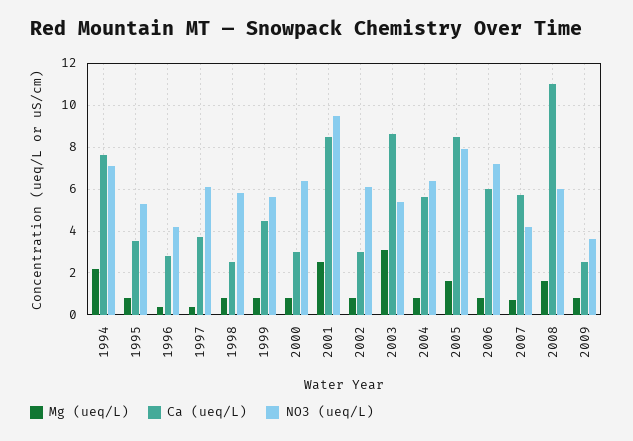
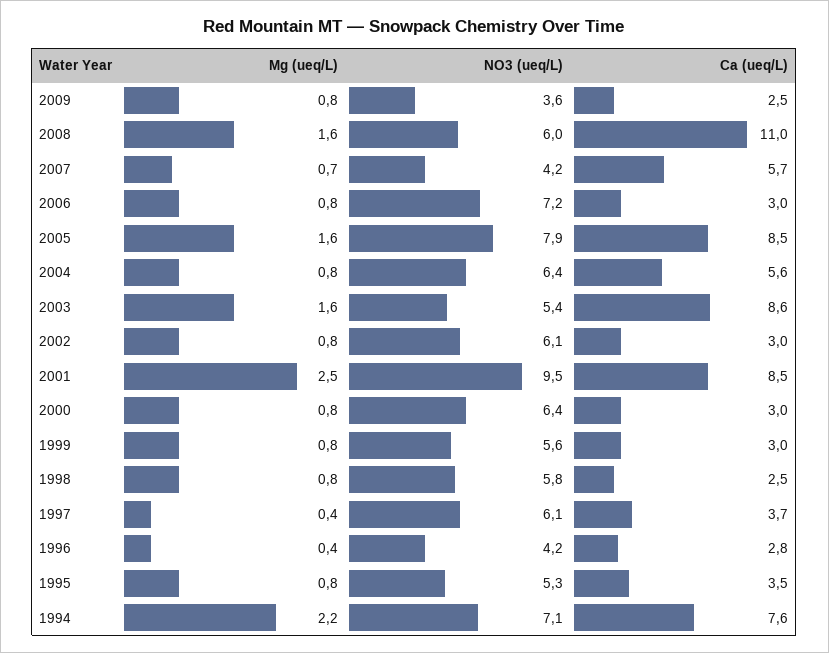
Ca (ueq/L), 1999: 4.5 -> 3
Mg (ueq/L), 2003: 3 -> 1.6
Ca (ueq/L), 2006: 6 -> 3

